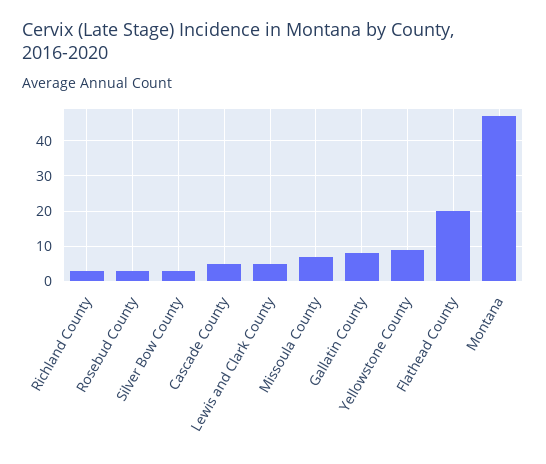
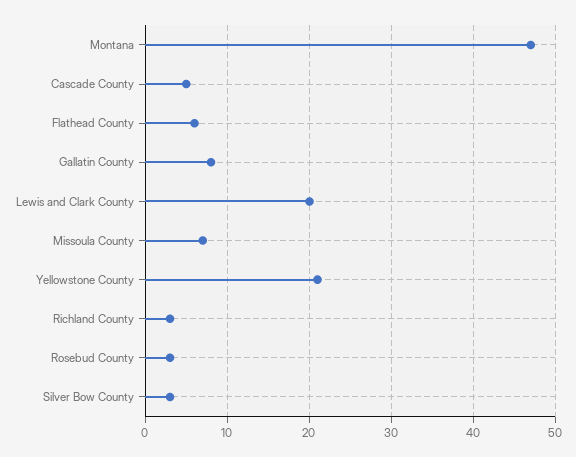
Lewis and Clark County: 5 -> 20
Yellowstone County: 10 -> 21
Flathead County: 20 -> 6

